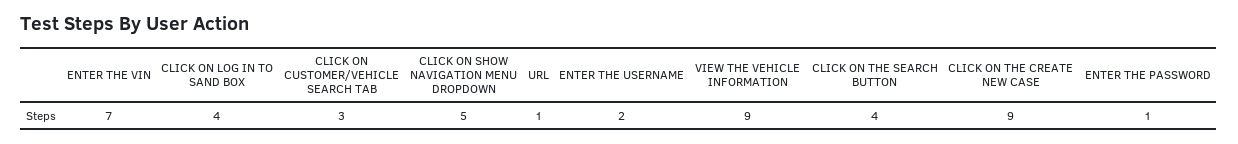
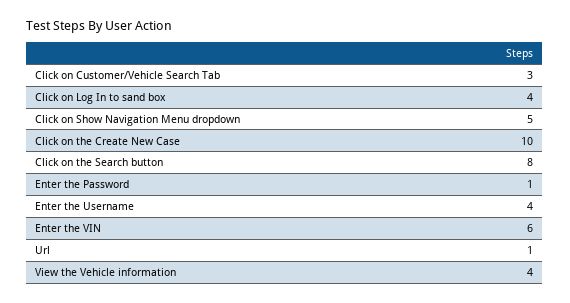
ENTER THE VIN: 7 -> 6
ENTER THE USERNAME: 2 -> 4
VIEW THE VEHICLE INFORMATION: 9 -> 4
CLICK ON THE SEARCH BUTTON: 4 -> 8
CLICK ON THE CREATE NEW CASE: 9 -> 10

